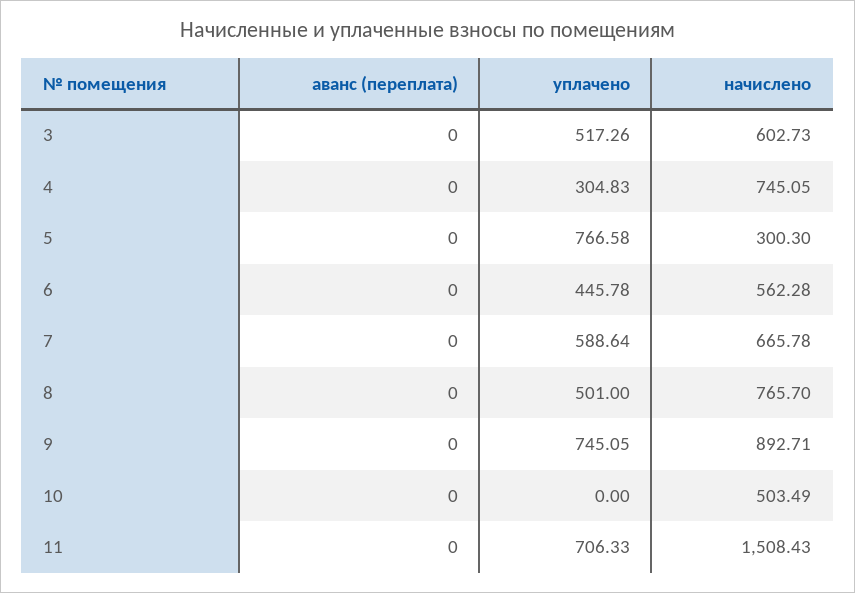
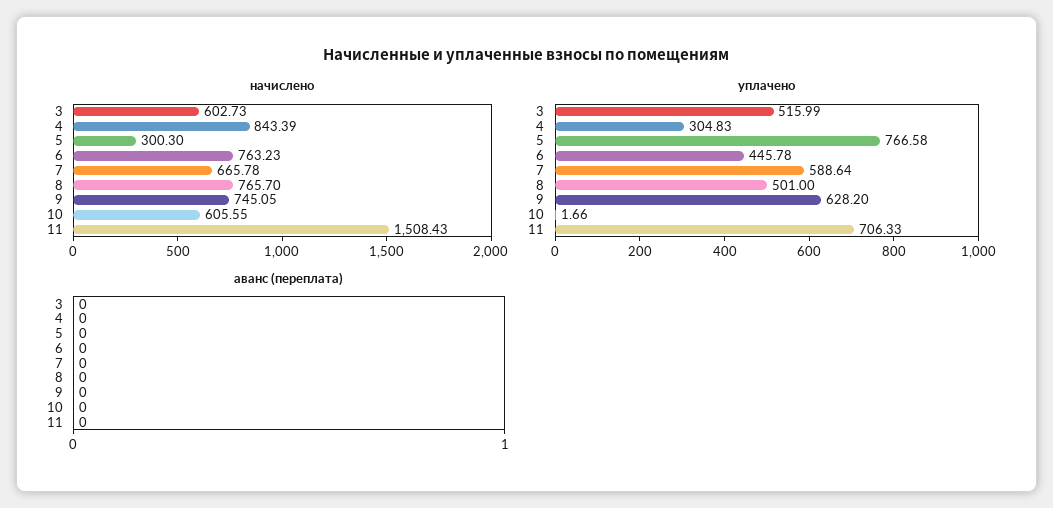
уплачено, 3: 517.26 -> 515.99
начислено, 4: 745.05 -> 843.39
начислено, 6: 562.28 -> 763.23
уплачено, 9: 745.05 -> 628.2
начислено, 9: 892.71 -> 745.05
уплачено, 10: 0 -> 1.66
начислено, 10: 503.49 -> 605.55

